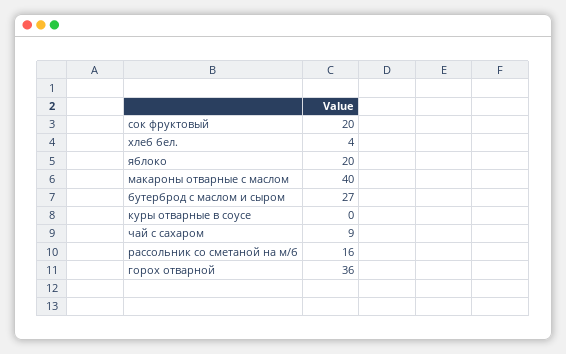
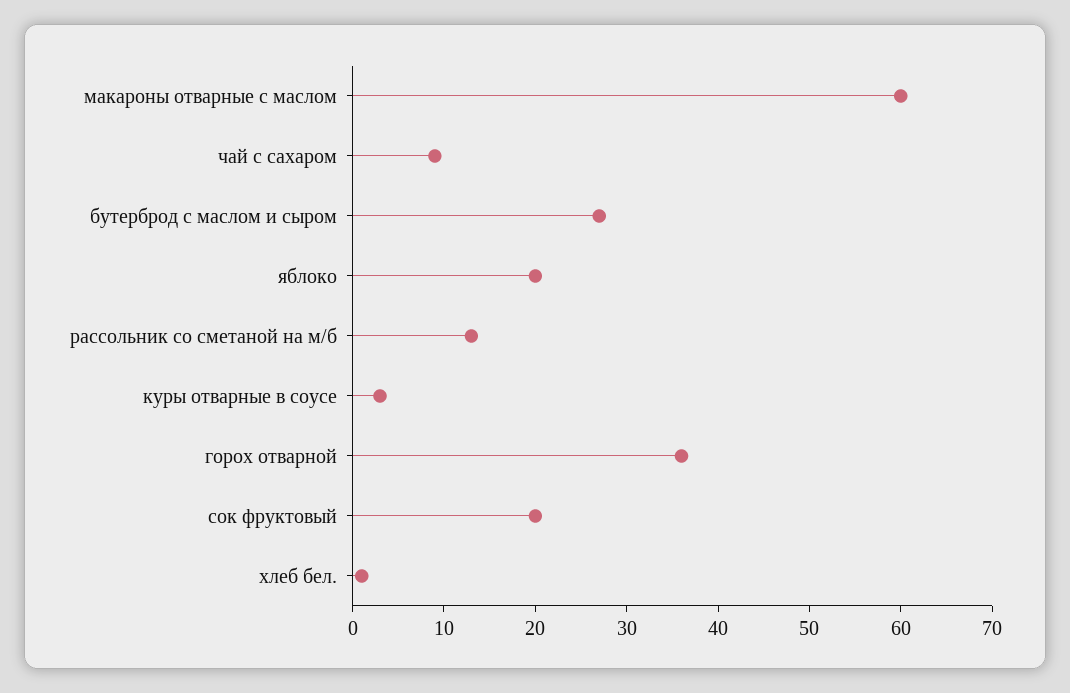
хлеб бел.: 4 -> 1
макароны отварные с маслом: 40 -> 60
куры отварные в соусе: 0 -> 3
рассольник со сметаной на м/б: 16 -> 13

